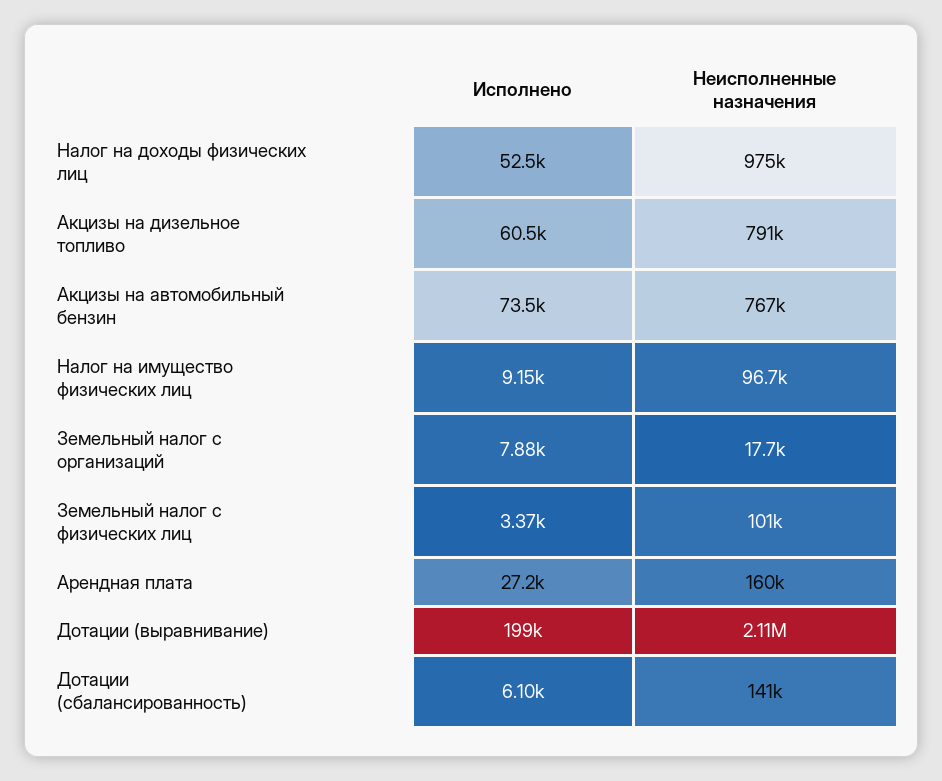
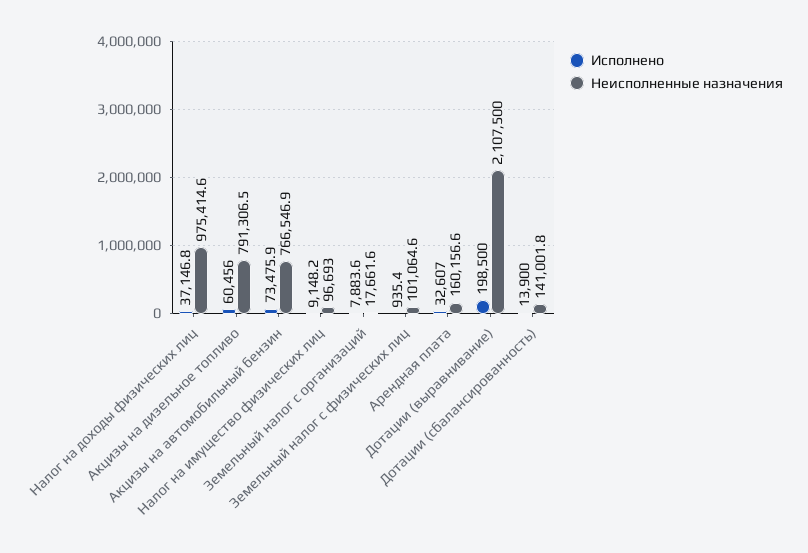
Исполнено, Налог на доходы физических лиц: 52500 -> 37146.8
Исполнено, Земельный налог с физических лиц: 3370 -> 935.4
Исполнено, Арендная плата: 27200 -> 32607
Исполнено, Дотации (сбалансированность): 6100 -> 13900

